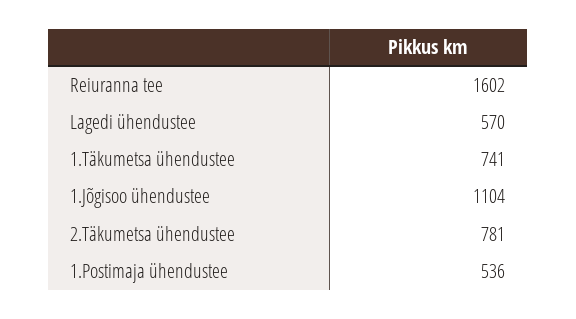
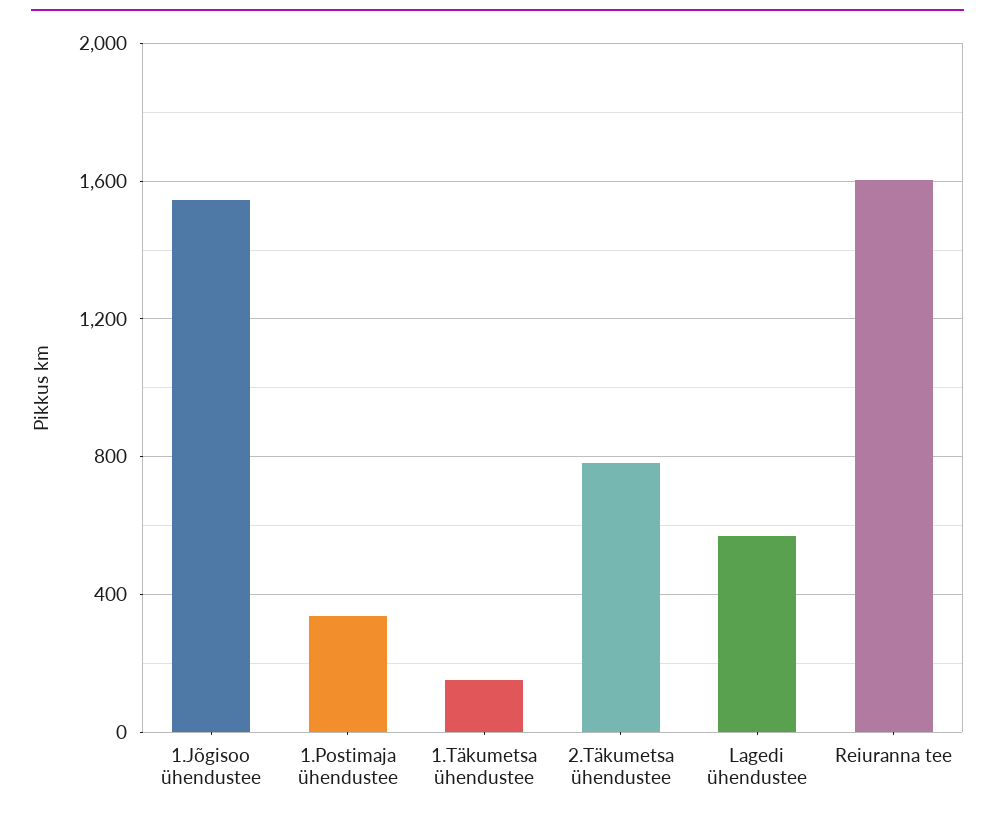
1.Täkumetsa ühendustee: 741 -> 150
1.Jõgisoo ühendustee: 1104 -> 1550
1.Postimaja ühendustee: 536 -> 350

